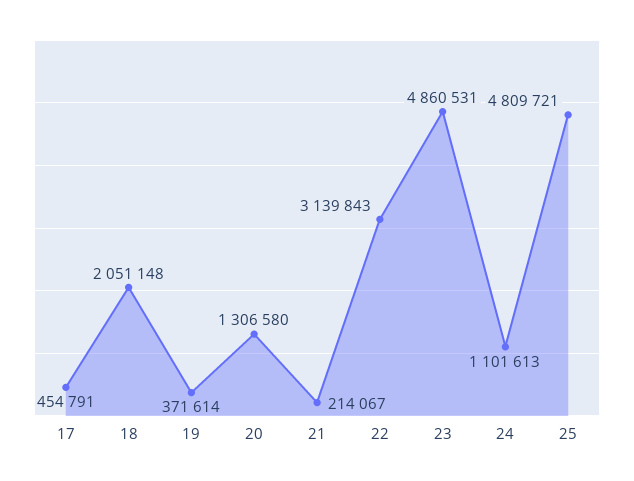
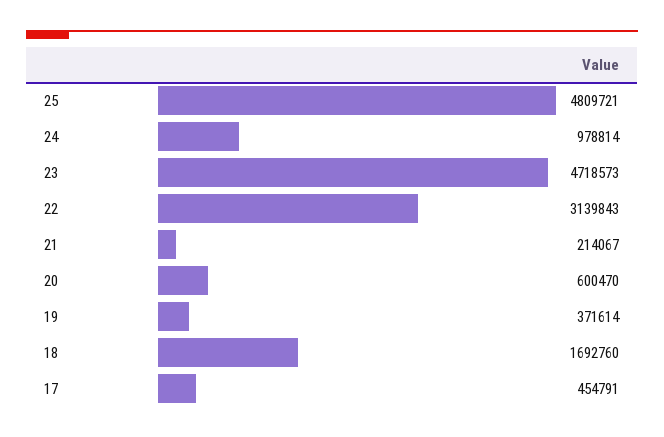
18: 2051148 -> 1692760
20: 1306580 -> 600470
23: 4860531 -> 4718573
24: 1101613 -> 978814

